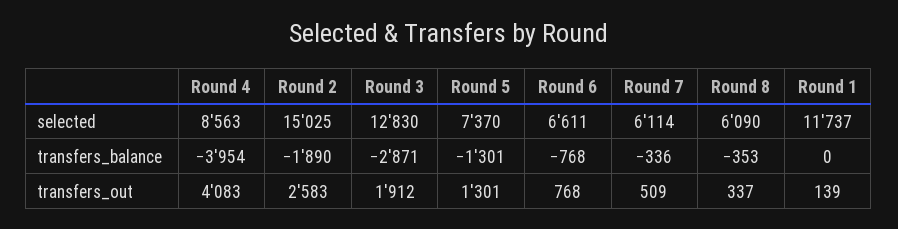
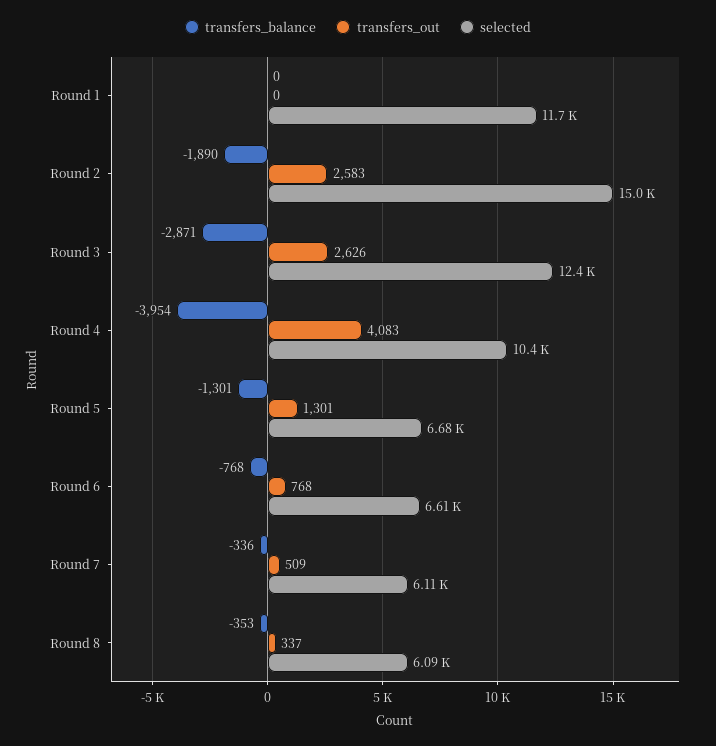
selected, Round 4: 8563 -> 10400
selected, Round 3: 12830 -> 12400
selected, Round 5: 7370 -> 6680
transfers_out, Round 3: 1912 -> 2626
transfers_out, Round 1: 139 -> 0

